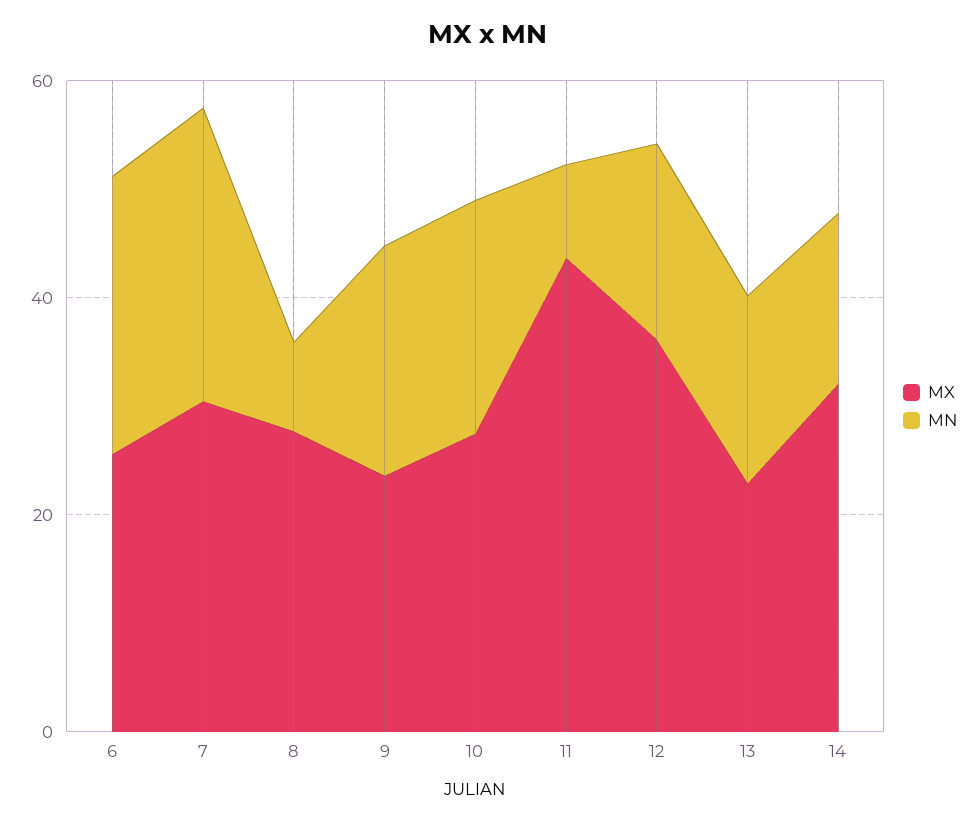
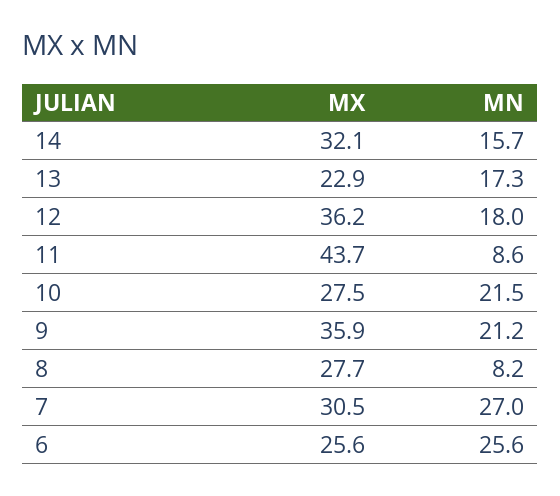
MX, 9: 25 -> 35.9

